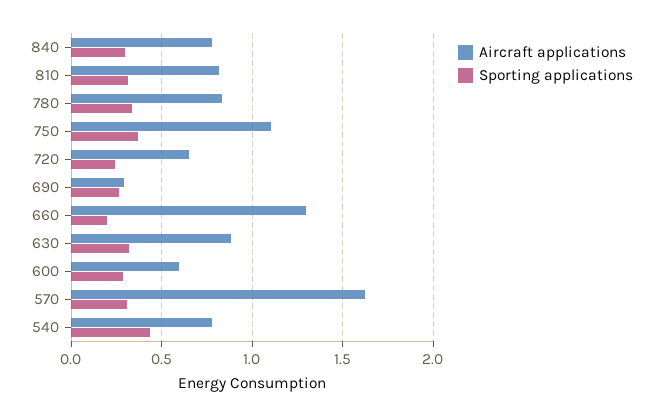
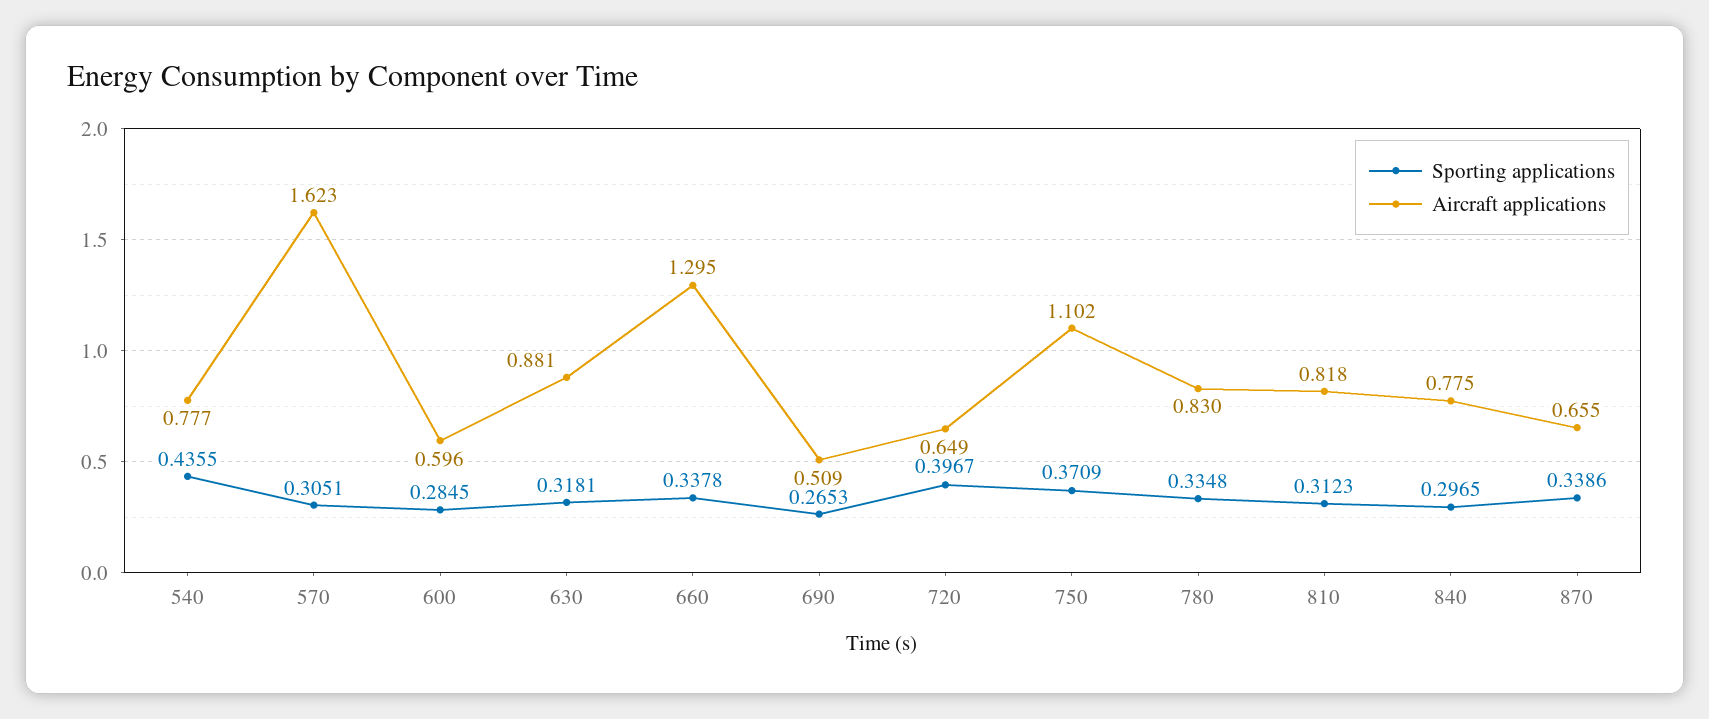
Sporting applications, 720: 0.25 -> 0.3967
Aircraft applications, 690: 0.3 -> 0.509
Sporting applications, 660: 0.2 -> 0.3378
Sporting applications, 870: none -> 0.3386
Aircraft applications, 870: none -> 0.655

